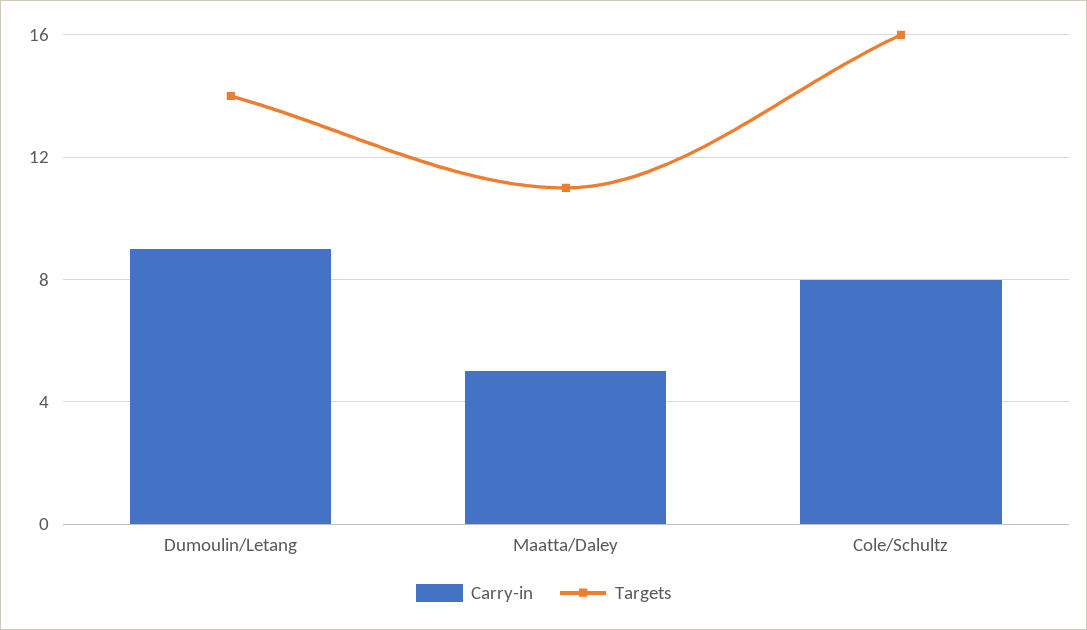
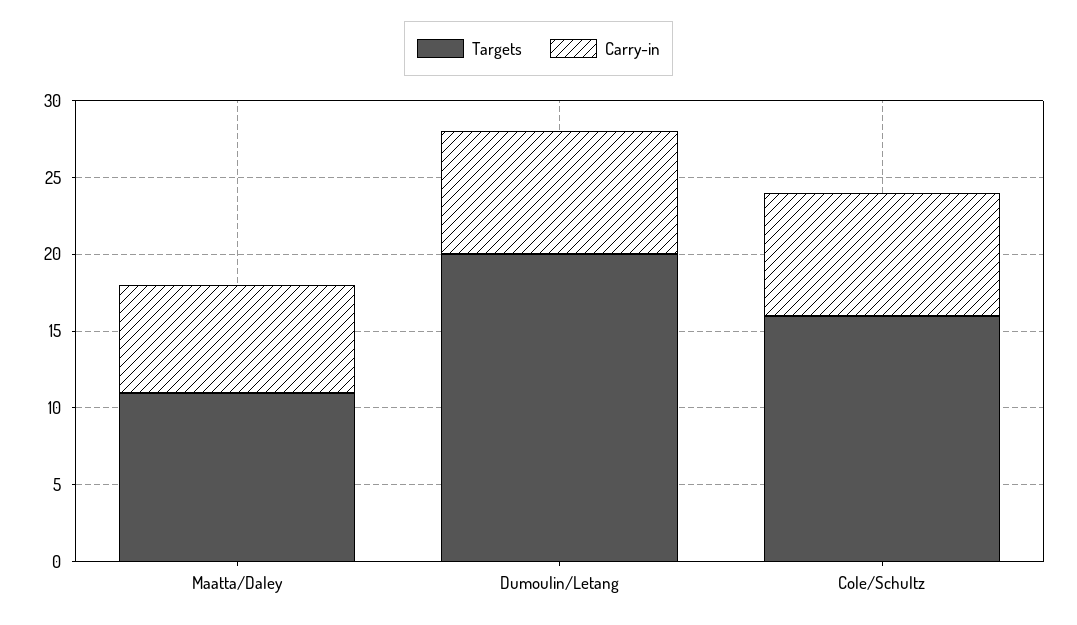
Carry-in, Dumoulin/Letang: 9 -> 8
Targets, Dumoulin/Letang: 14 -> 20
Carry-in, Maatta/Daley: 5 -> 7

